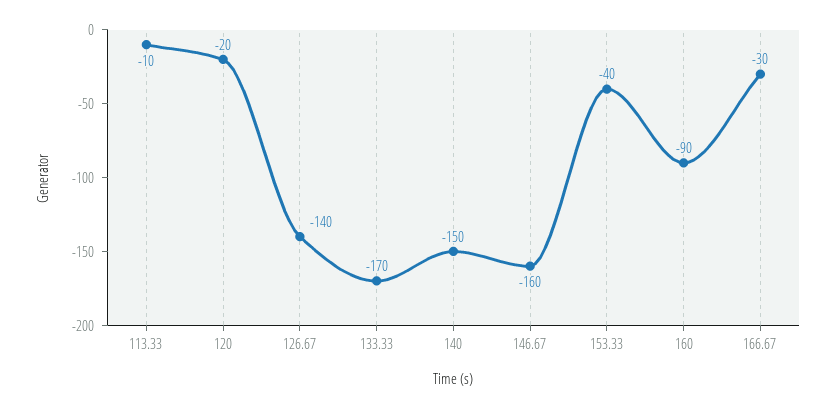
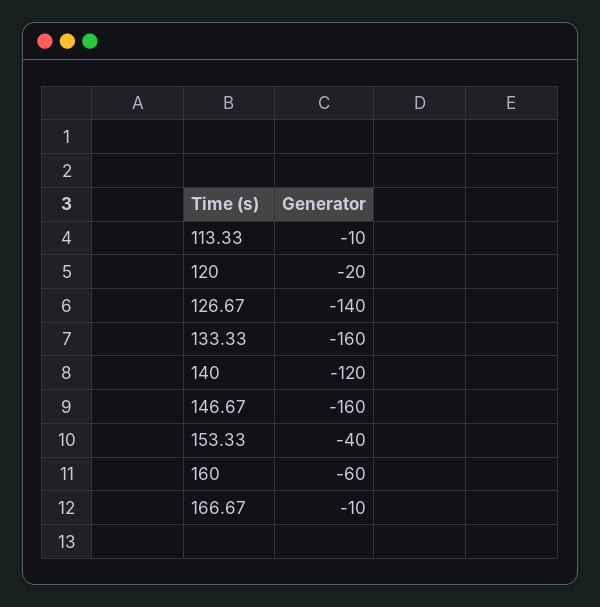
133.33: -170 -> -160
140: -150 -> -120
160: -90 -> -60
166.67: -30 -> -10

